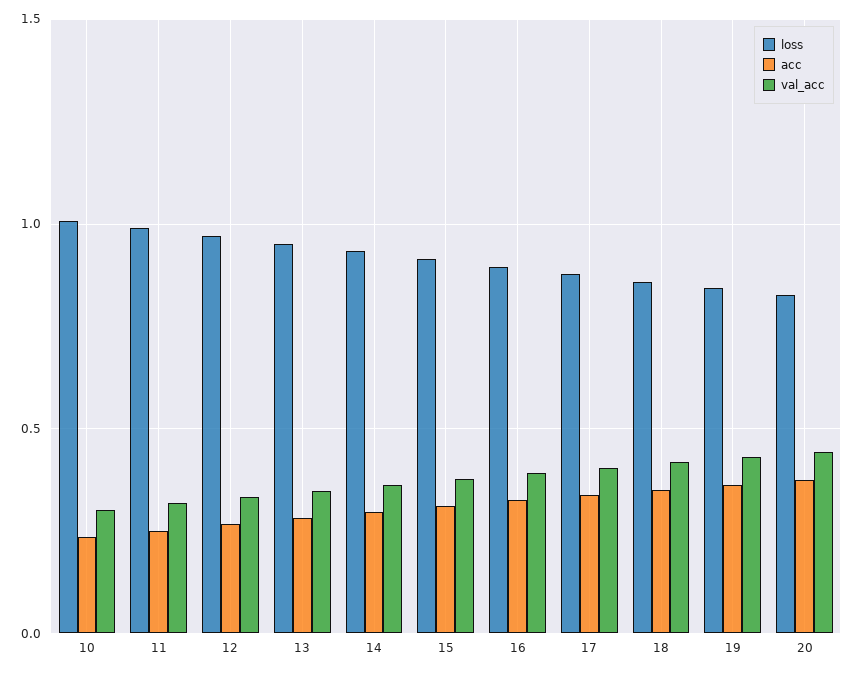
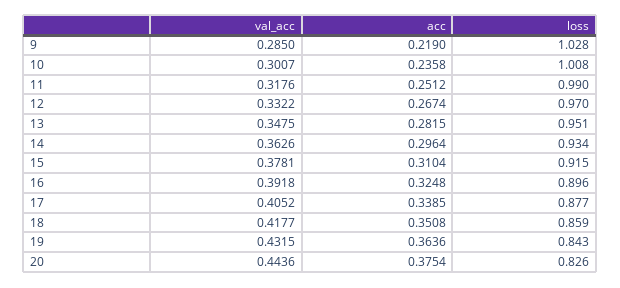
val_acc, 9: none -> 0.285
acc, 9: none -> 0.219
loss, 9: none -> 1.028

